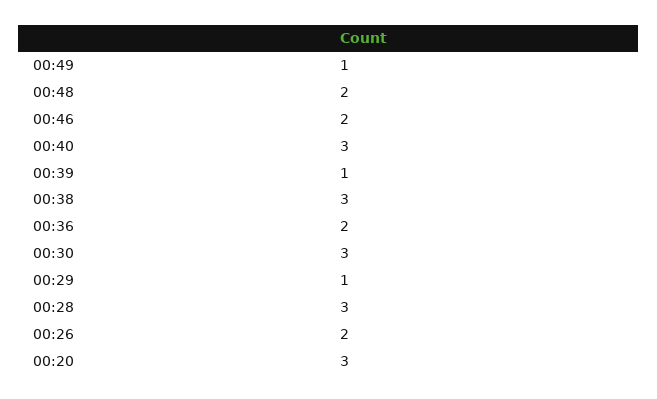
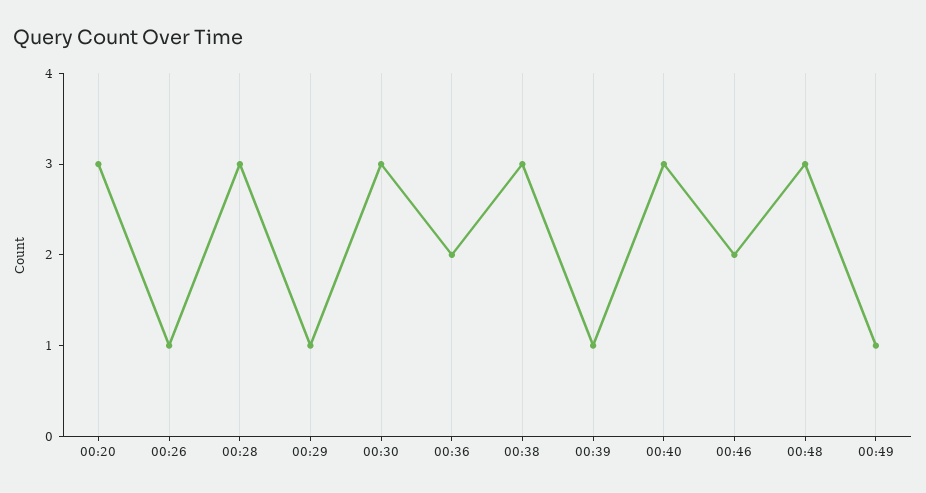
00:48: 2 -> 3
00:26: 2 -> 1

